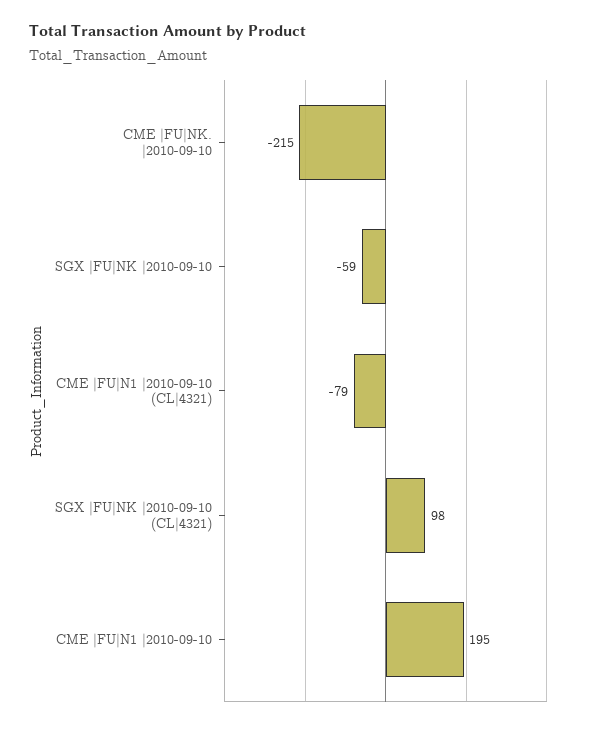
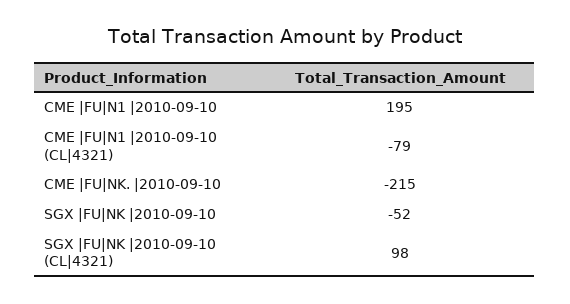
SGX |FU|NK |2010-09-10: -59 -> -52

